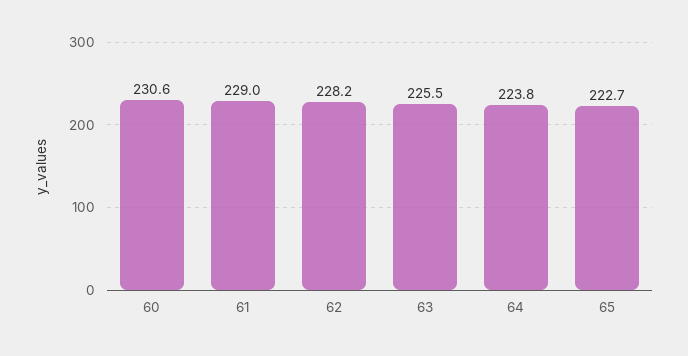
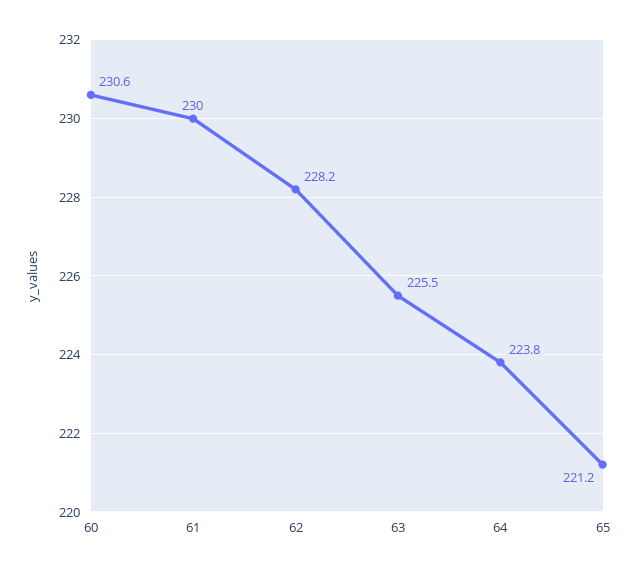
61: 229 -> 230
65: 222.7 -> 221.2

